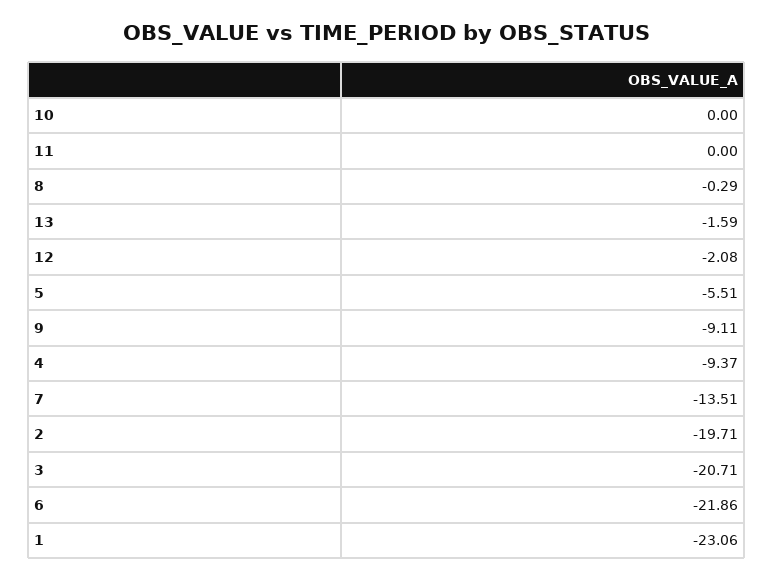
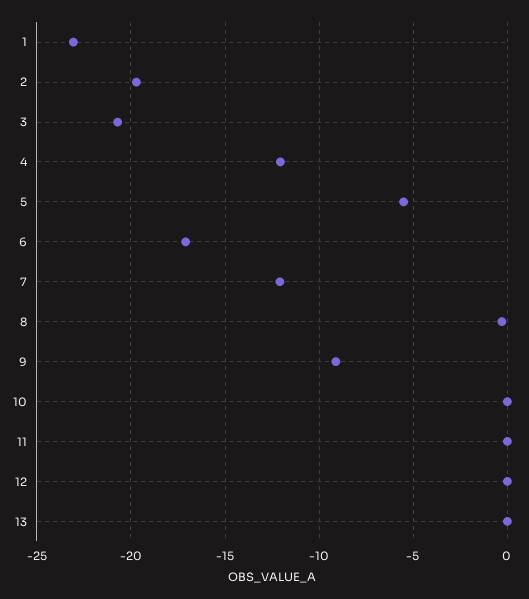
13: -1.59 -> 0
12: -2.08 -> 0
4: -9.37 -> -12
7: -13.51 -> -12
6: -21.86 -> -17

